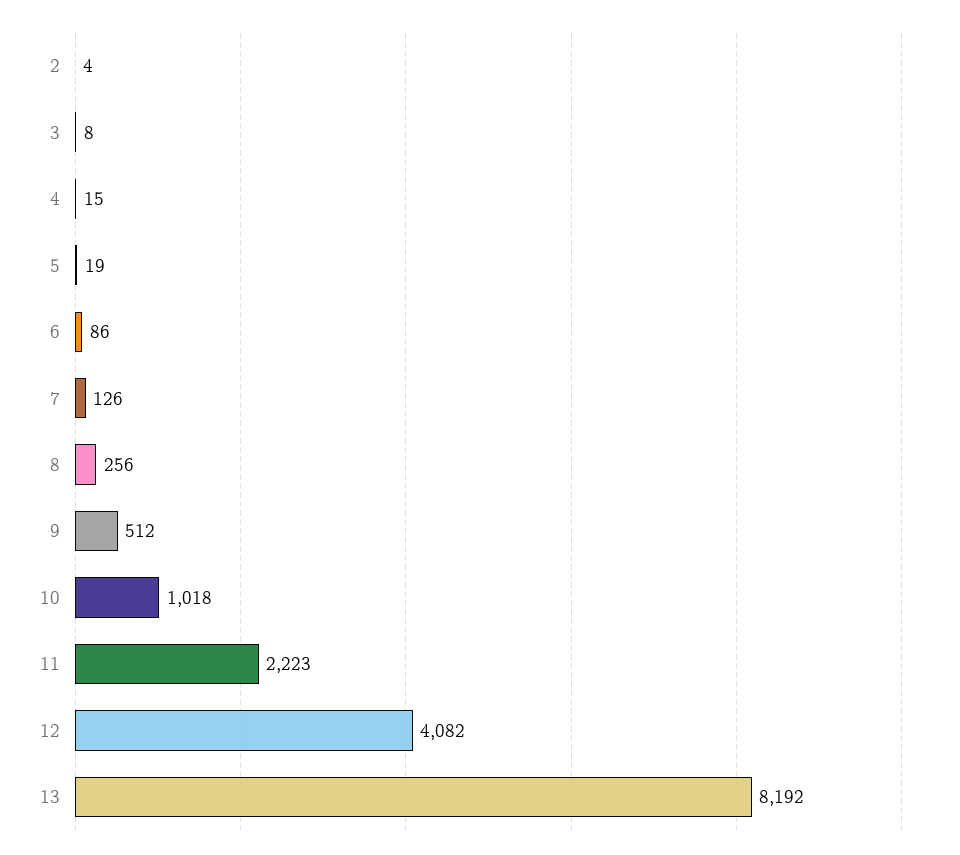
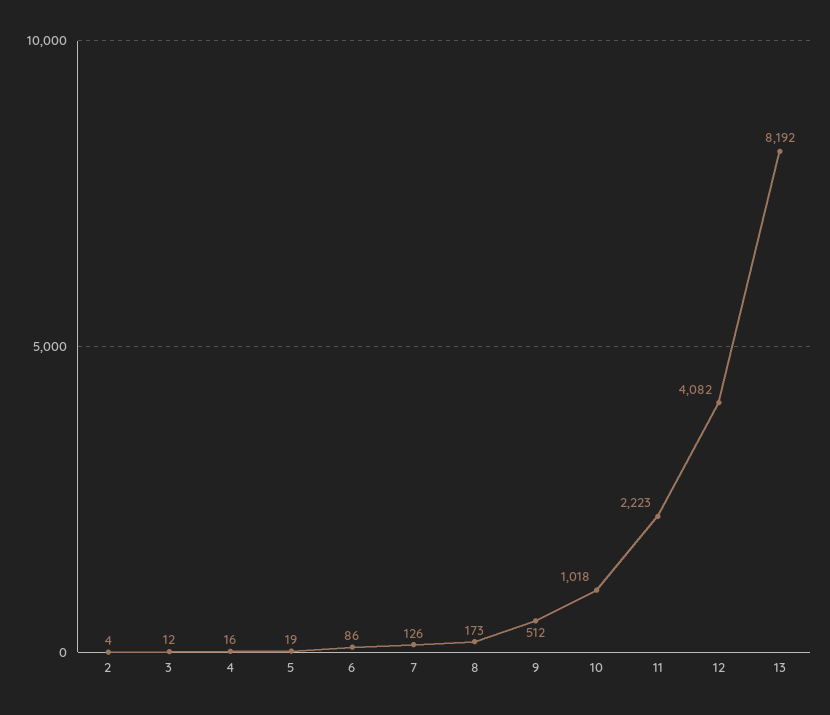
3: 8 -> 12
4: 15 -> 16
8: 256 -> 173

